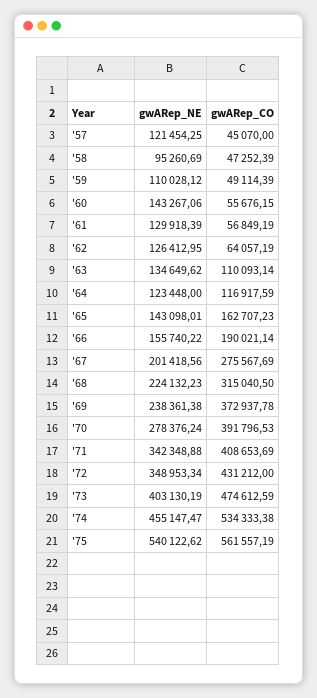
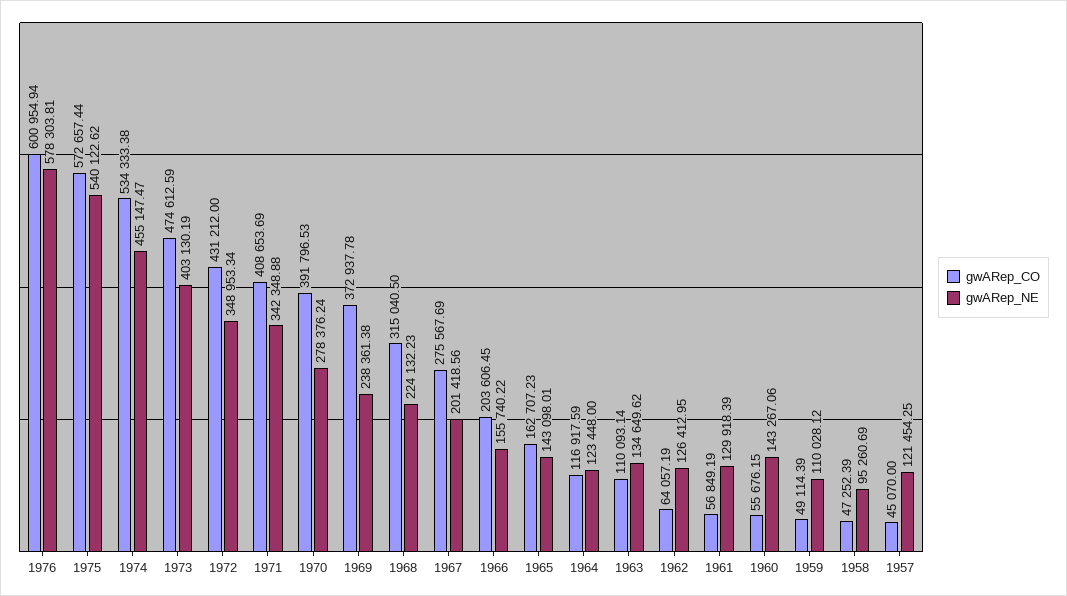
gwARep_CO, '66: 190021.14 -> 203606.45
gwARep_CO, '75: 561557.19 -> 572657.44
gwARep_CO, 1976: none -> 600954.94
gwARep_NE, 1976: none -> 578303.81

